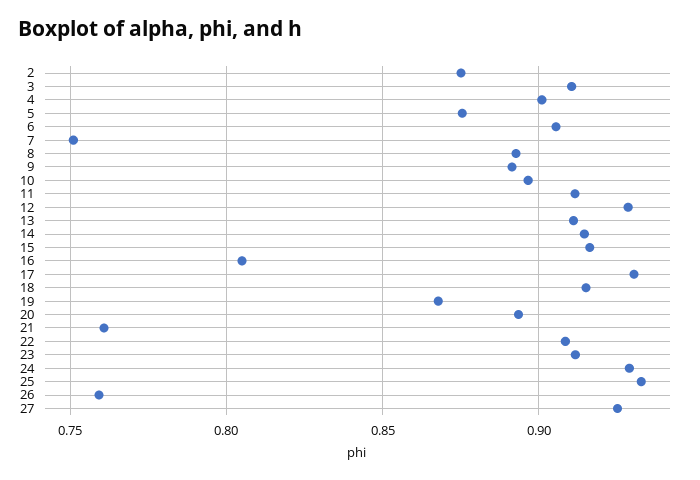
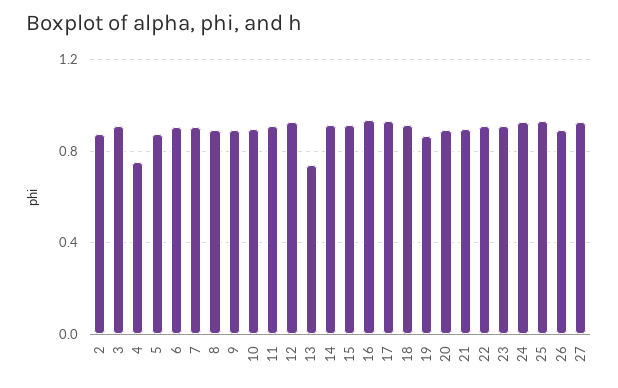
4: 0.9 -> 0.75
7: 0.75 -> 0.9
13: 0.91 -> 0.75
16: 0.805 -> 0.95
21: 0.76 -> 0.9
26: 0.76 -> 0.9

